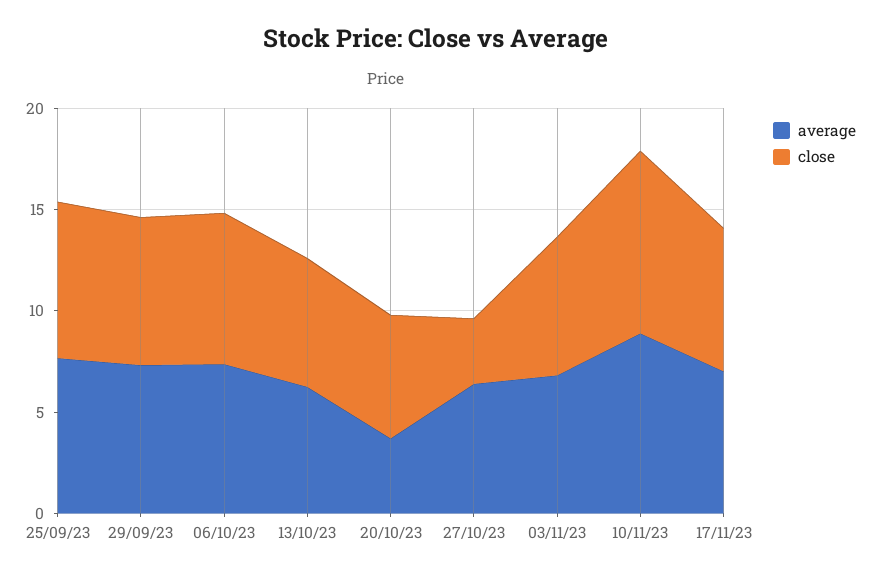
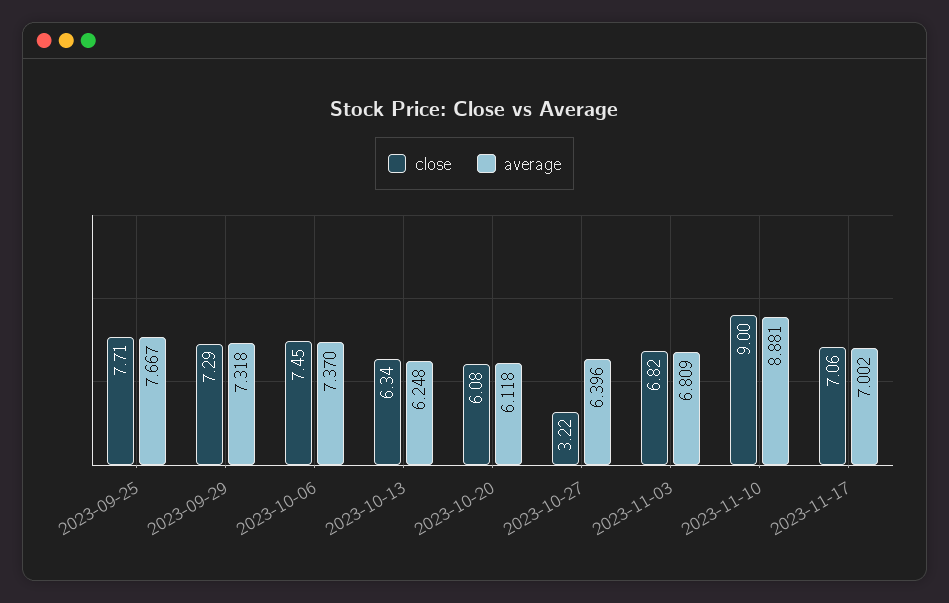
average, 20/10/23: 4 -> 6.118

